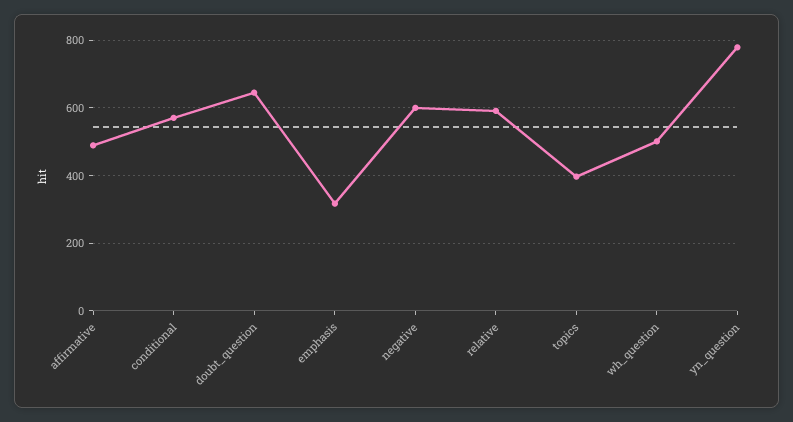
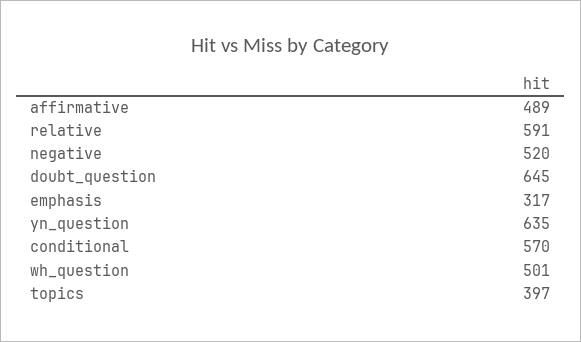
negative: 600 -> 520
yn_question: 780 -> 635

